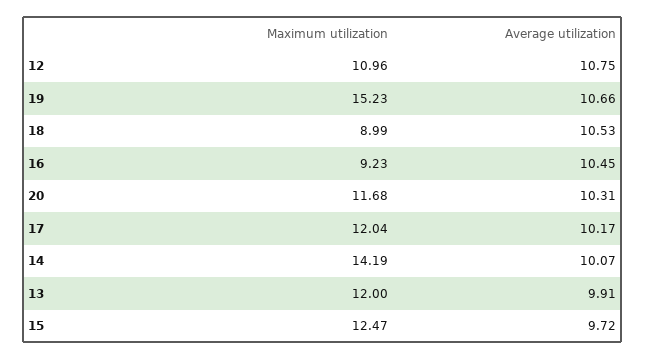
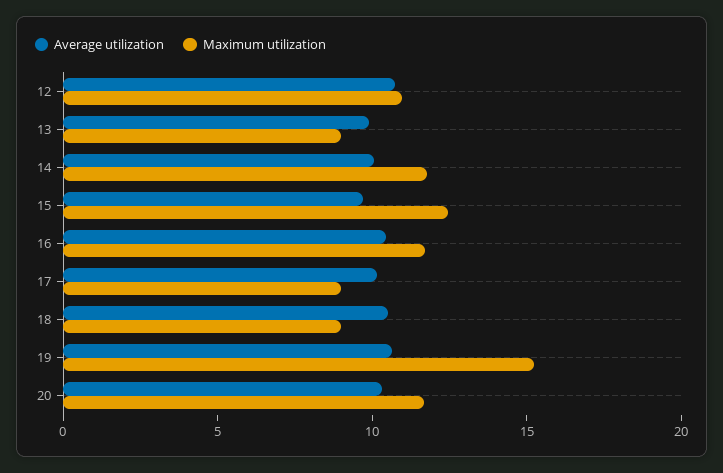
Maximum utilization, 16: 9.23 -> 12
Maximum utilization, 17: 12.04 -> 9
Maximum utilization, 14: 14.19 -> 12
Maximum utilization, 13: 12 -> 9

